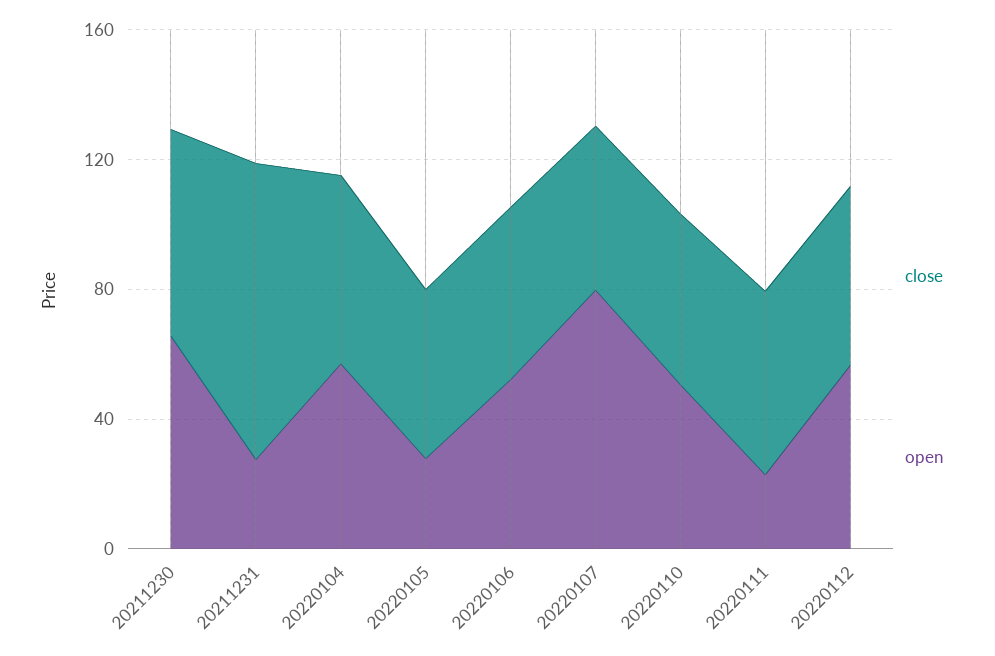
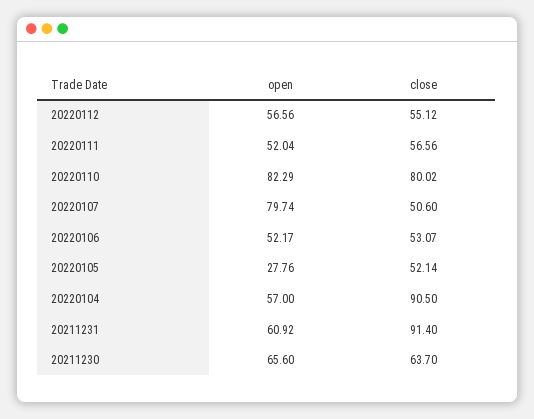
open, 20211231: 30 -> 60.92
close, 20220104: 60 -> 90.5
close, 20220110: 50 -> 80.02
open, 20220110: 50 -> 82.29
open, 20220111: 20 -> 52.04

